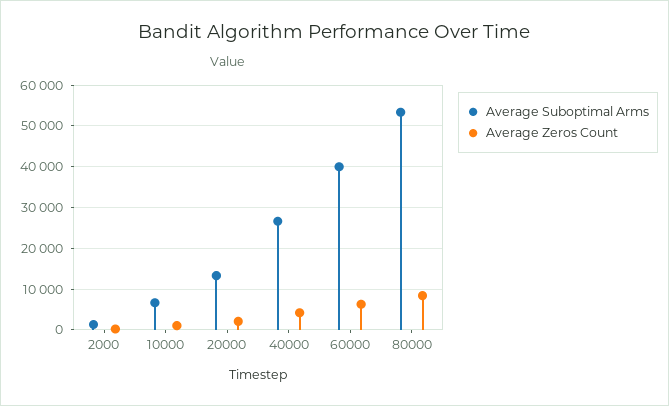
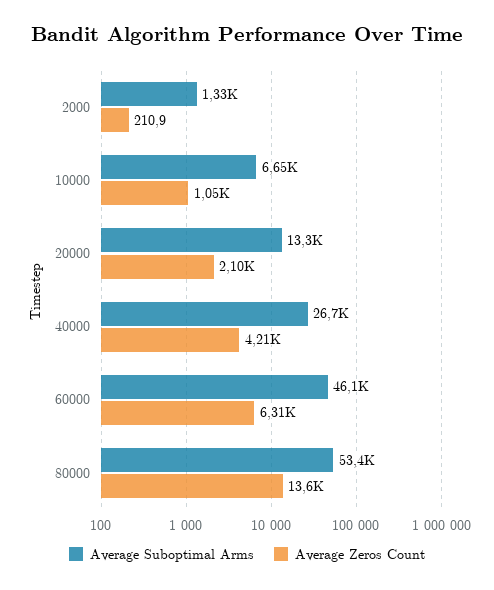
Average Suboptimal Arms, 60000: 40000 -> 46100
Average Zeros Count, 80000: 8000 -> 13600

